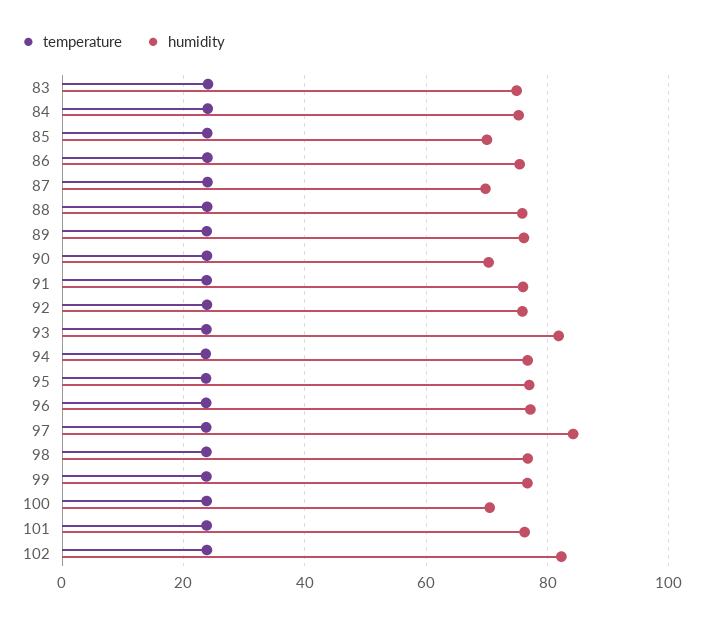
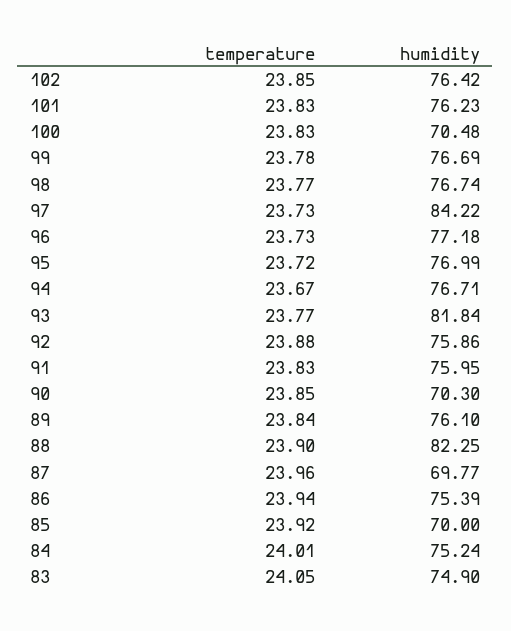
humidity, 88: 76 -> 82.25
humidity, 102: 82 -> 76.42

